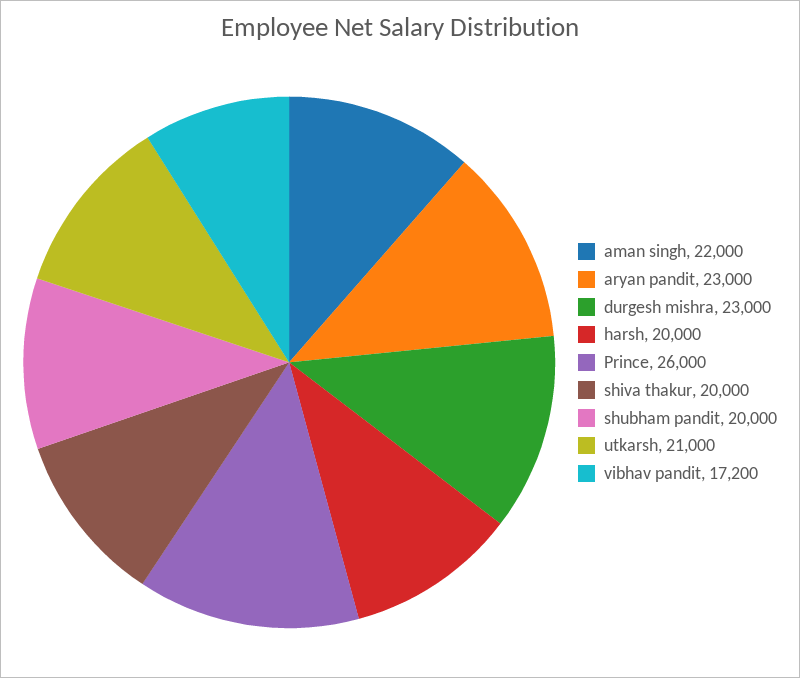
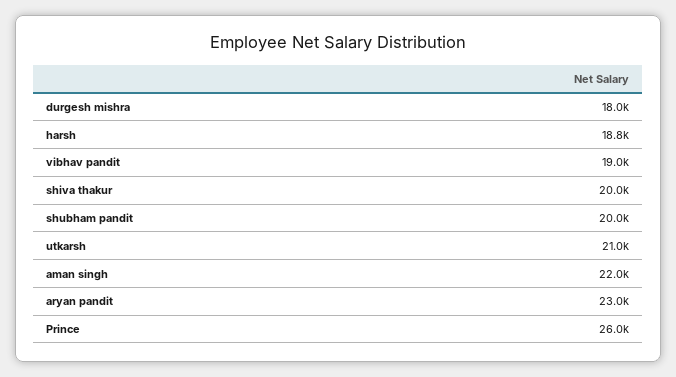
durgesh mishra: 23000 -> 18000
harsh: 20000 -> 18800
vibhav pandit: 17200 -> 19000

